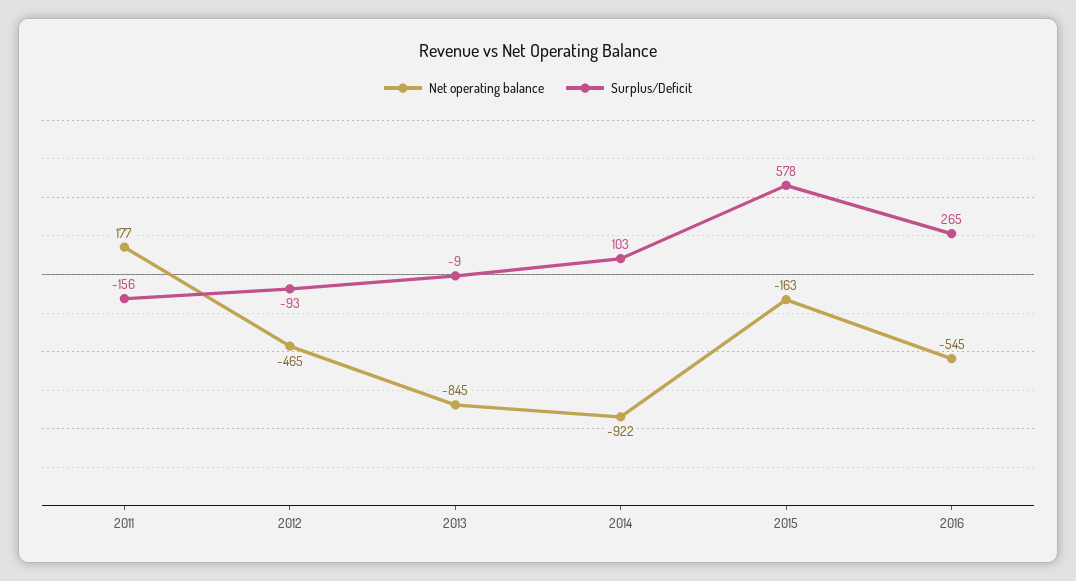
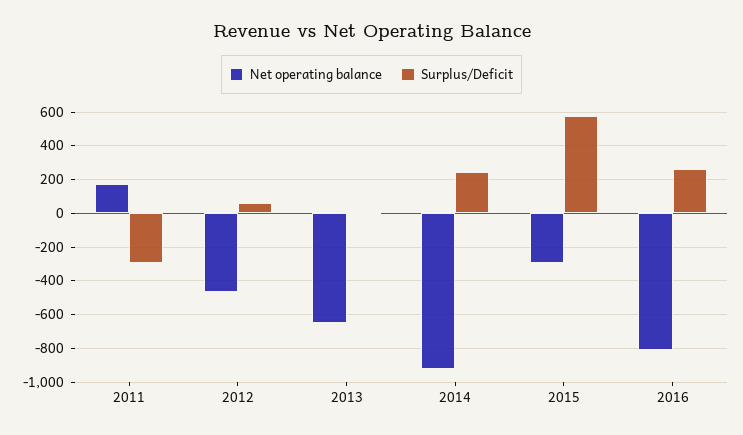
Surplus/Deficit, 2011: -156 -> -300
Surplus/Deficit, 2012: -93 -> 50
Net operating balance, 2013: -845 -> -650
Surplus/Deficit, 2014: 103 -> 250
Net operating balance, 2015: -163 -> -300
Net operating balance, 2016: -545 -> -800

